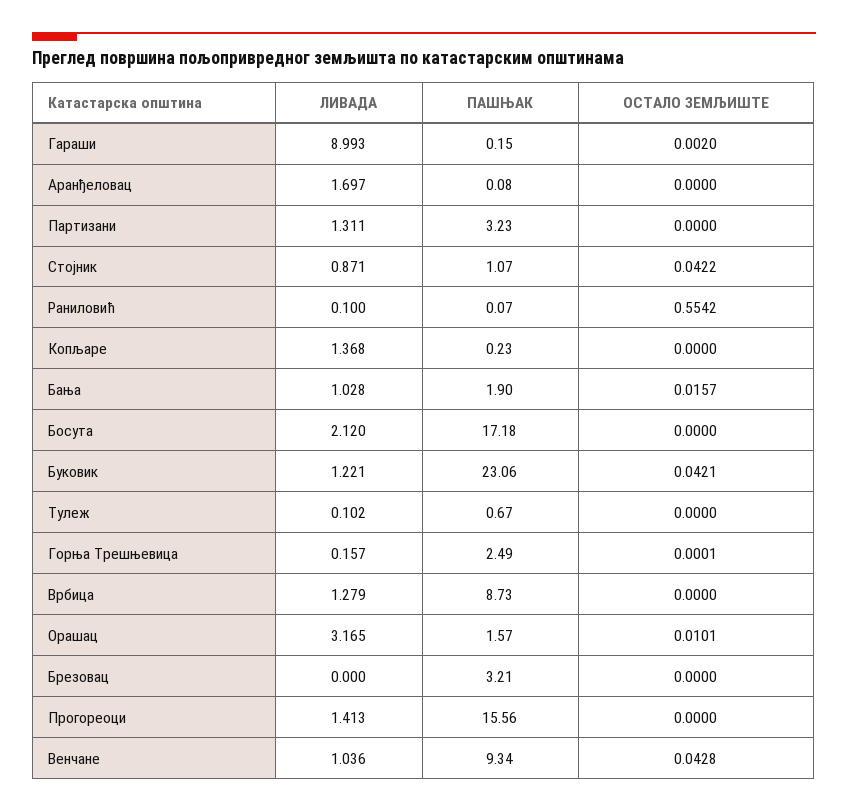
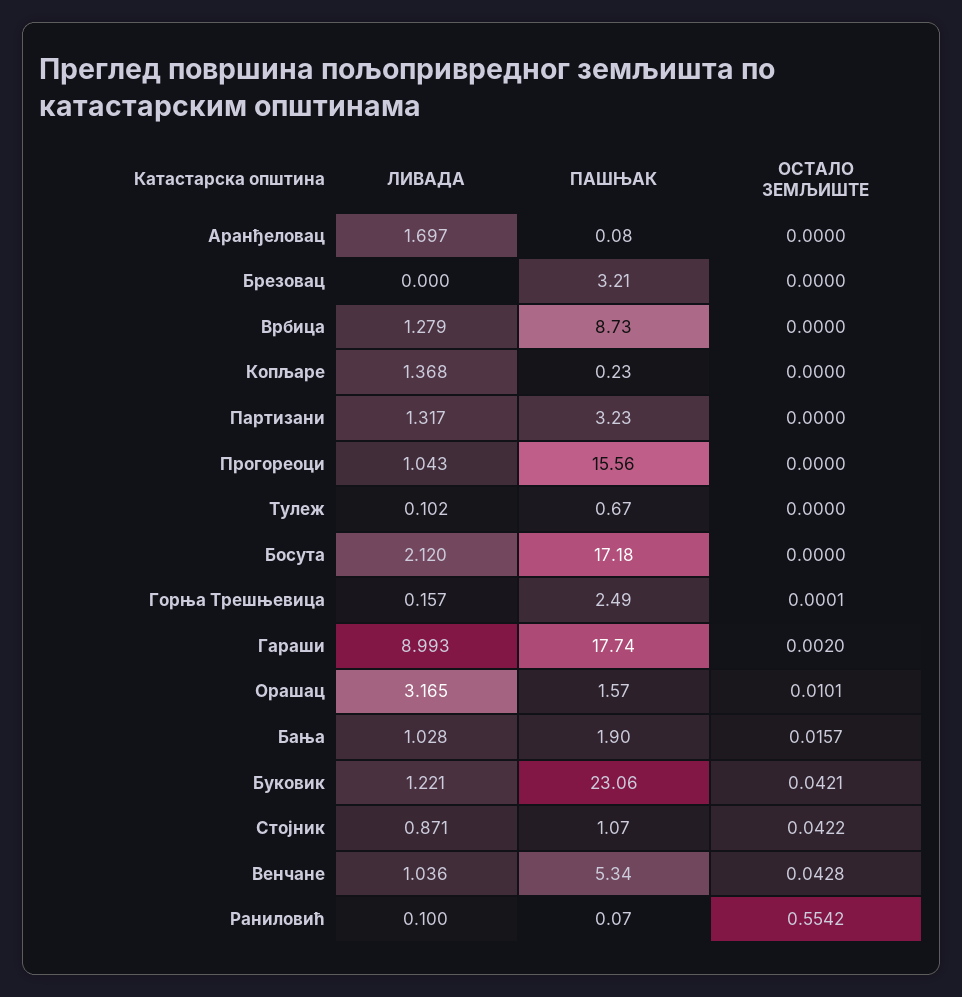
ПАШЊАК, Гараши: 0.15 -> 17.74
ЛИВАДА, Партизани: 1.311 -> 1.317
ЛИВАДА, Прогореоци: 1.413 -> 1.043
ПАШЊАК, Венчане: 9.34 -> 5.34

